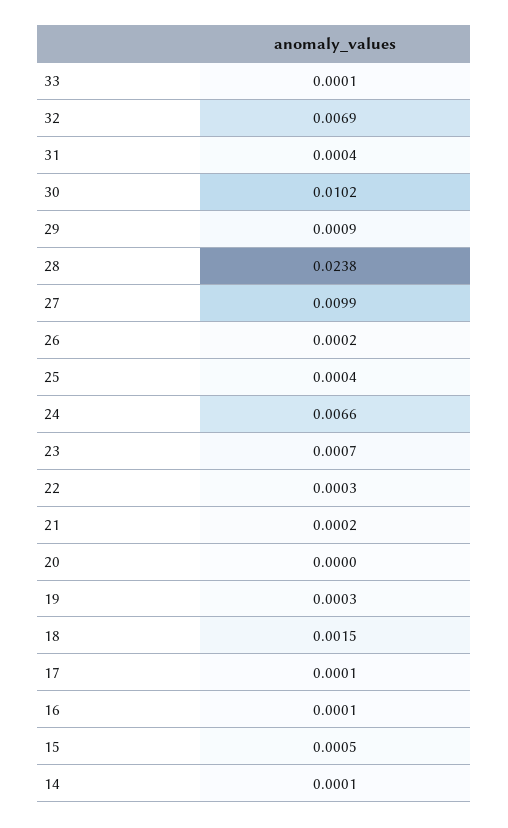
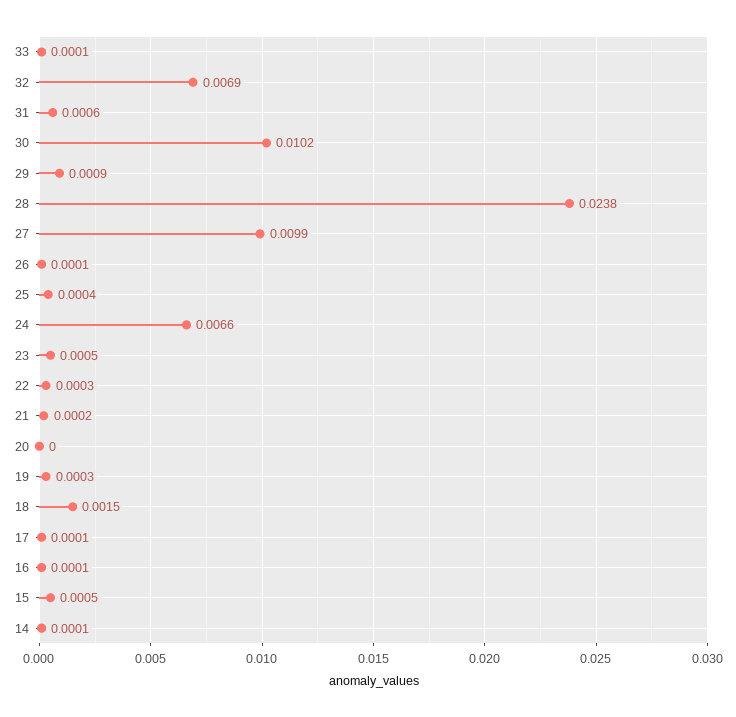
31: 0.0004 -> 0.0006
26: 0.0002 -> 0.0001
23: 0.0007 -> 0.0005

